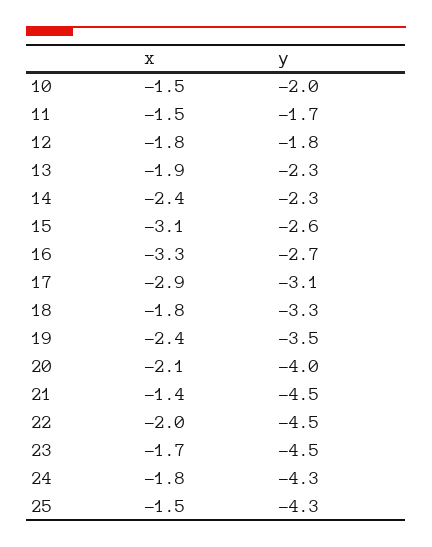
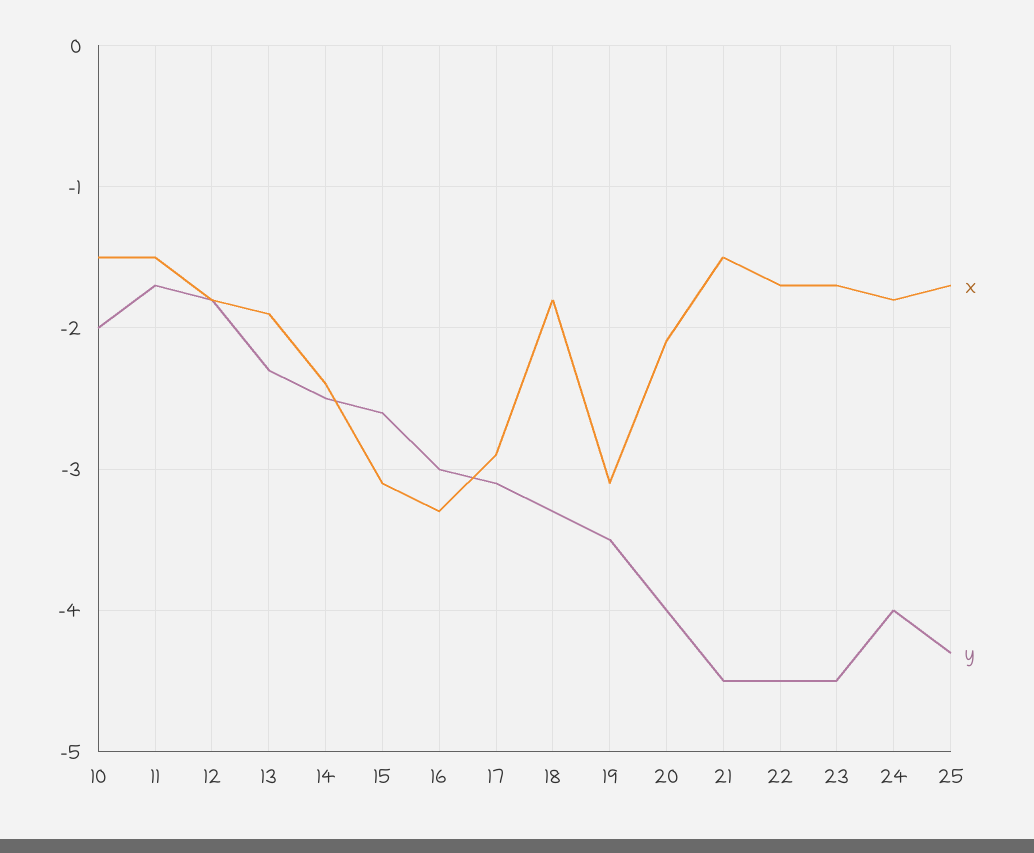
y, 14: -2.3 -> -2.5
y, 16: -2.7 -> -3
x, 19: -2.4 -> -3.1
x, 21: -1.4 -> -1.5
x, 22: -2 -> -1.7
y, 24: -4.3 -> -4
x, 25: -1.5 -> -1.7

